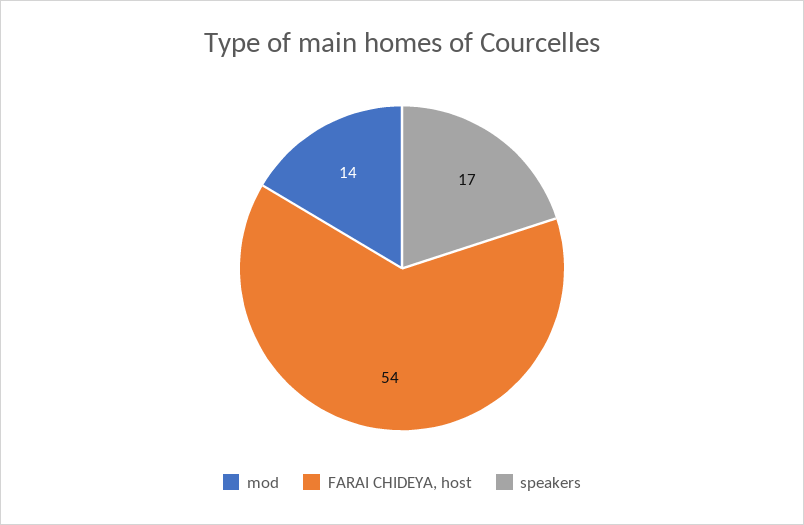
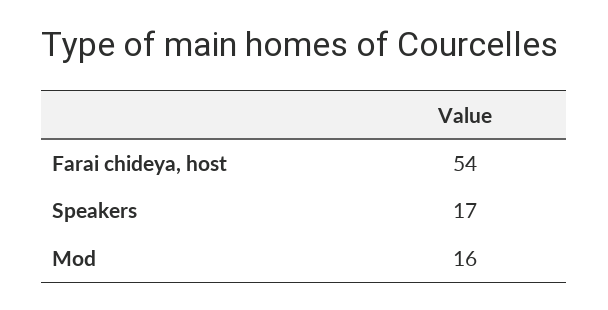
mod: 14 -> 16

